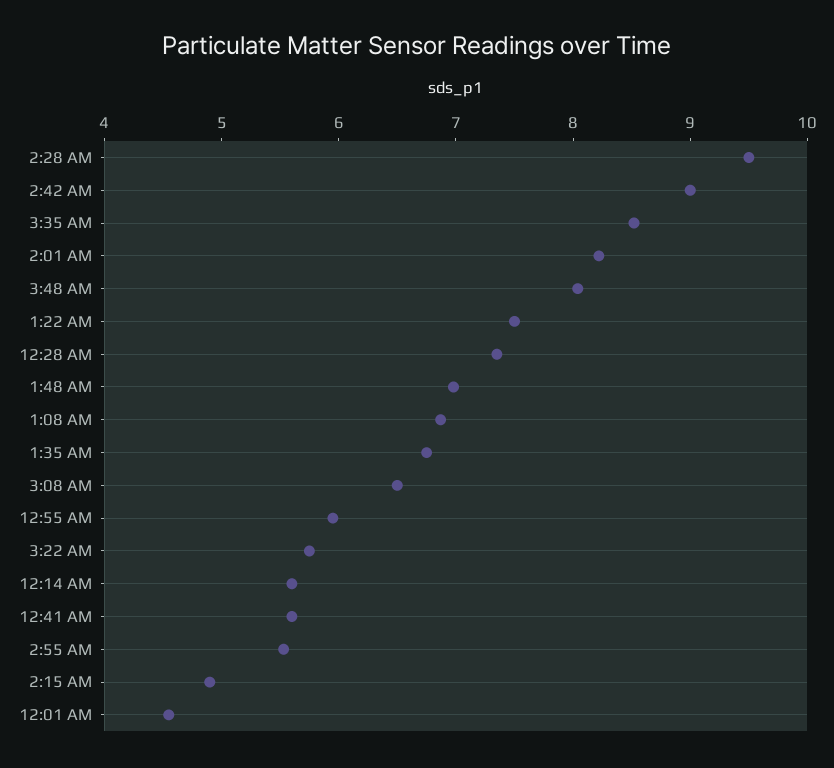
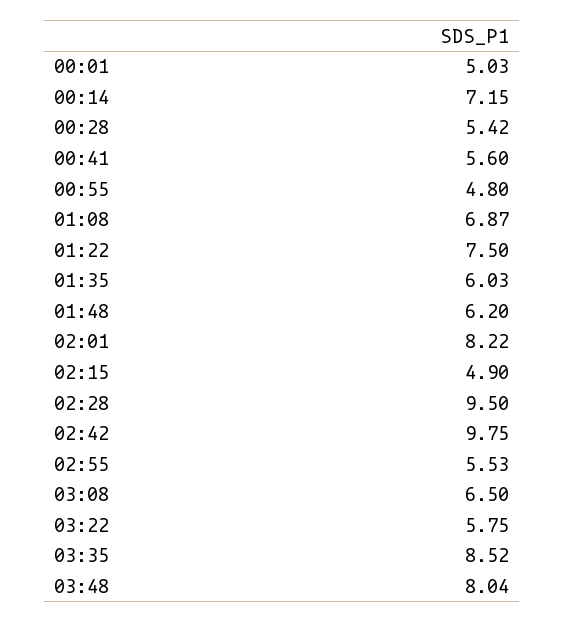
2:42 AM: 9 -> 9.75
12:28 AM: 7.4 -> 5.42
1:48 AM: 7 -> 6.2
1:35 AM: 6.8 -> 6.03
12:55 AM: 6 -> 4.8
12:14 AM: 5.6 -> 7.15
12:01 AM: 4.6 -> 5.03

